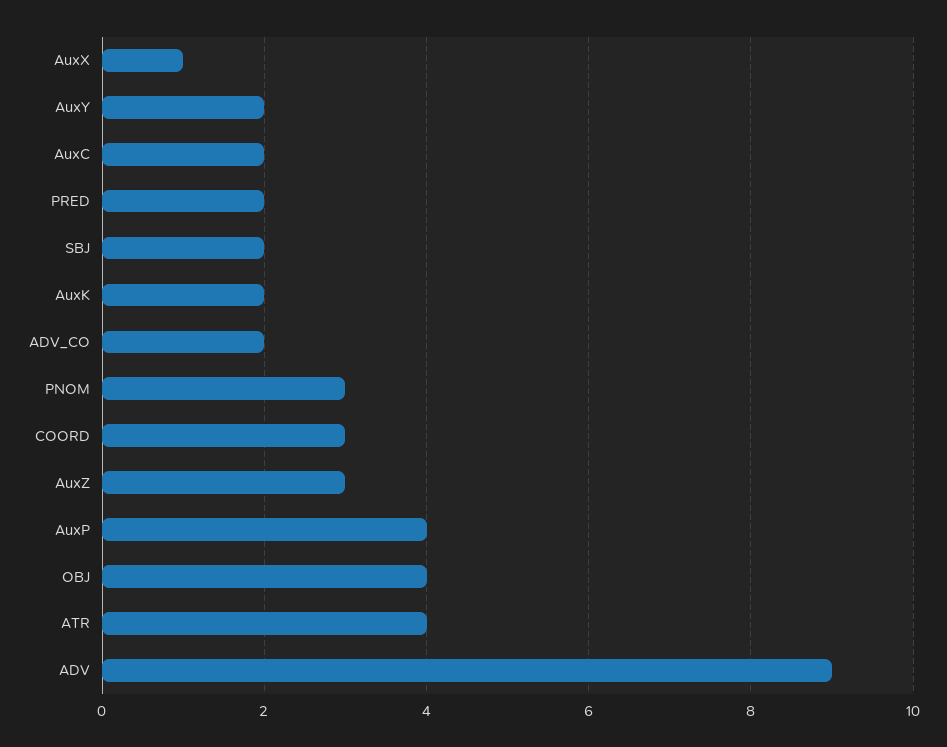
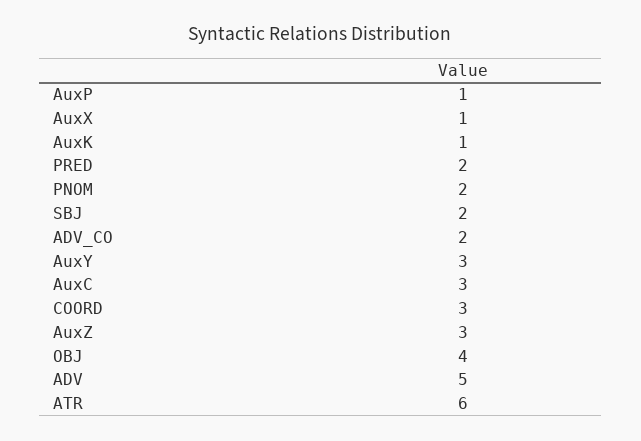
AuxY: 2 -> 3
AuxC: 2 -> 3
AuxK: 2 -> 1
PNOM: 3 -> 2
AuxP: 4 -> 1
ATR: 4 -> 6
ADV: 9 -> 5

